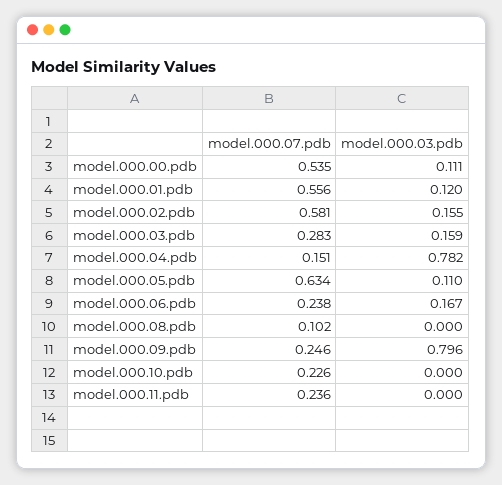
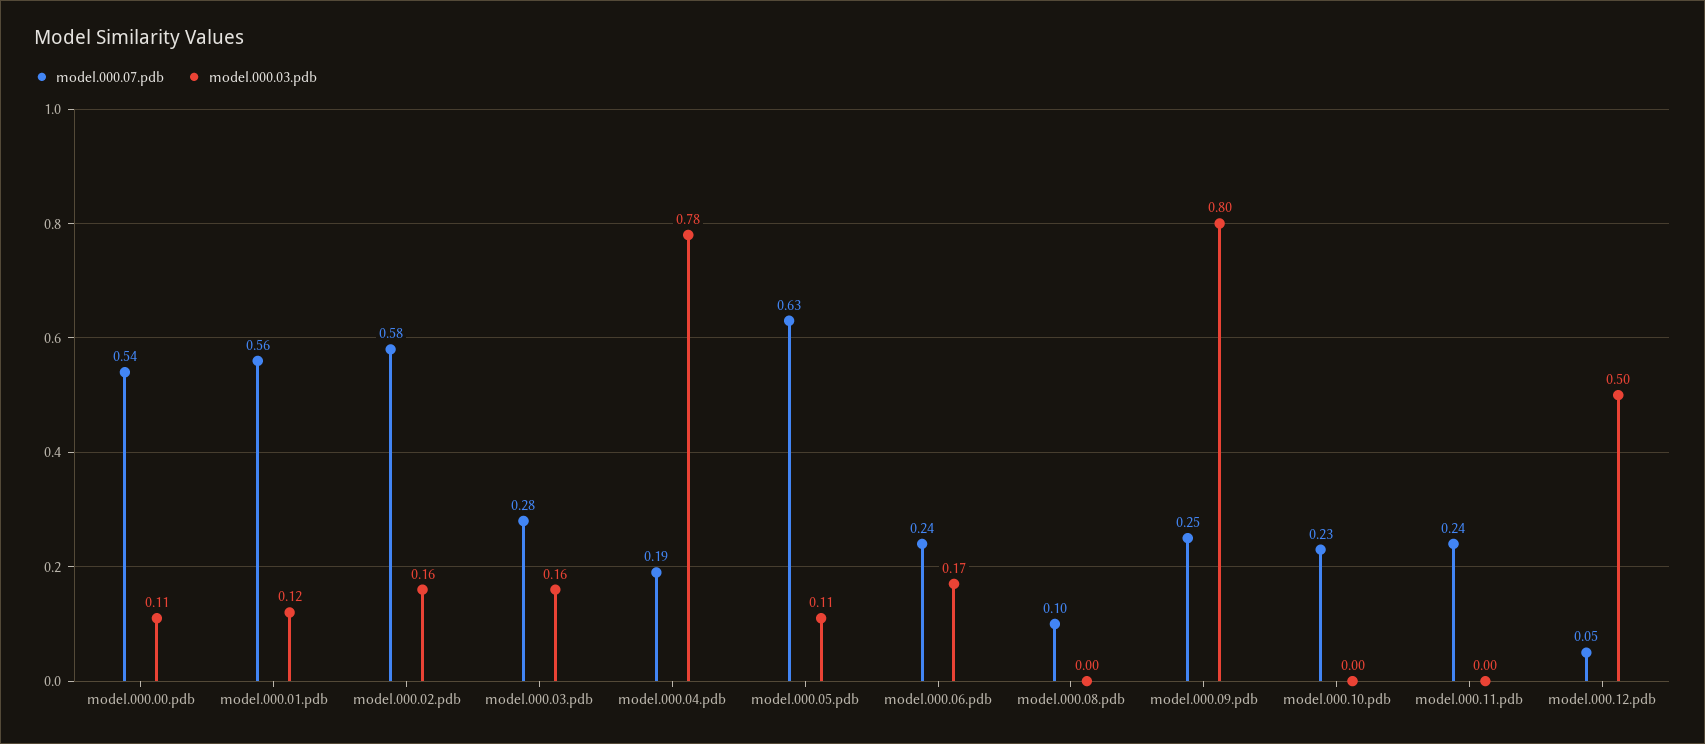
model.000.07.pdb, model.000.04.pdb: 0.151 -> 0.19
model.000.07.pdb, model.000.12.pdb: none -> 0.05
model.000.03.pdb, model.000.12.pdb: none -> 0.5

